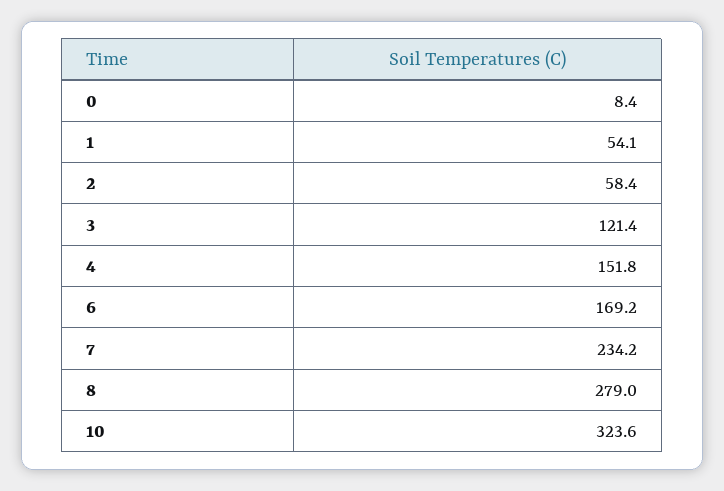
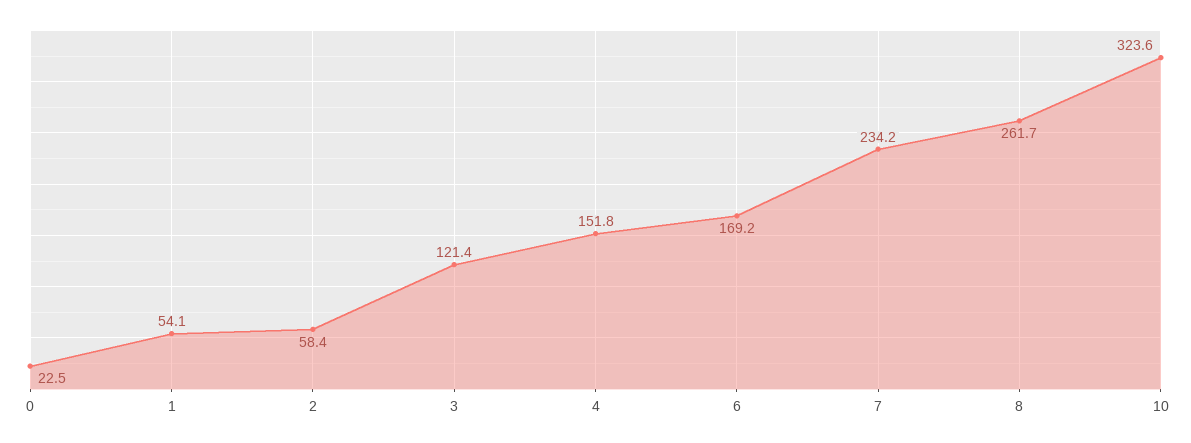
0: 8.4 -> 22.5
8: 279 -> 261.7

